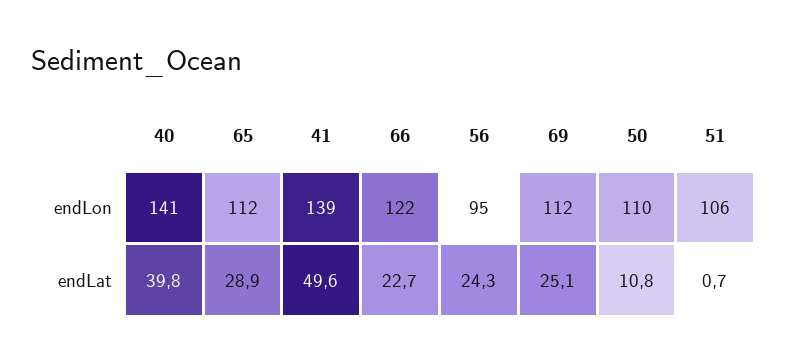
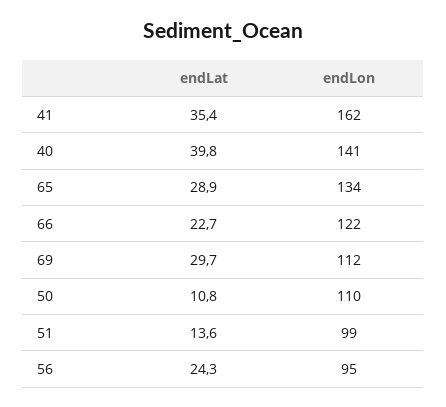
65, endLon: 112 -> 134
41, endLon: 139 -> 162
51, endLon: 106 -> 99
41, endLat: 49.6 -> 35.4
69, endLat: 25.1 -> 29.7
51, endLat: 0.7 -> 13.6

